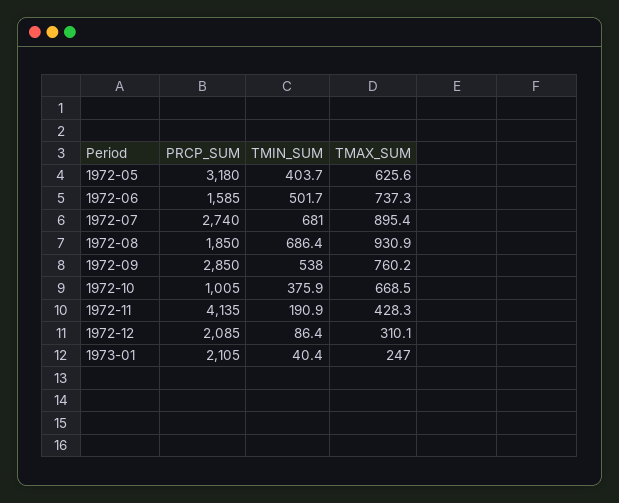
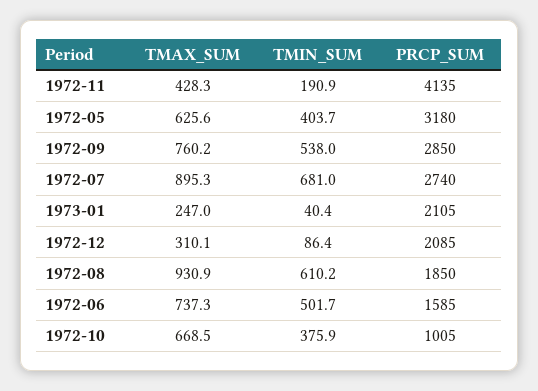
TMAX_SUM, 1972-07: 895.4 -> 895.3
TMIN_SUM, 1972-08: 686.4 -> 610.2

